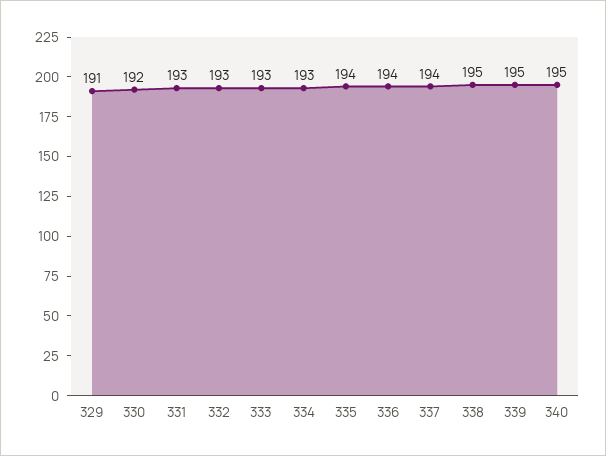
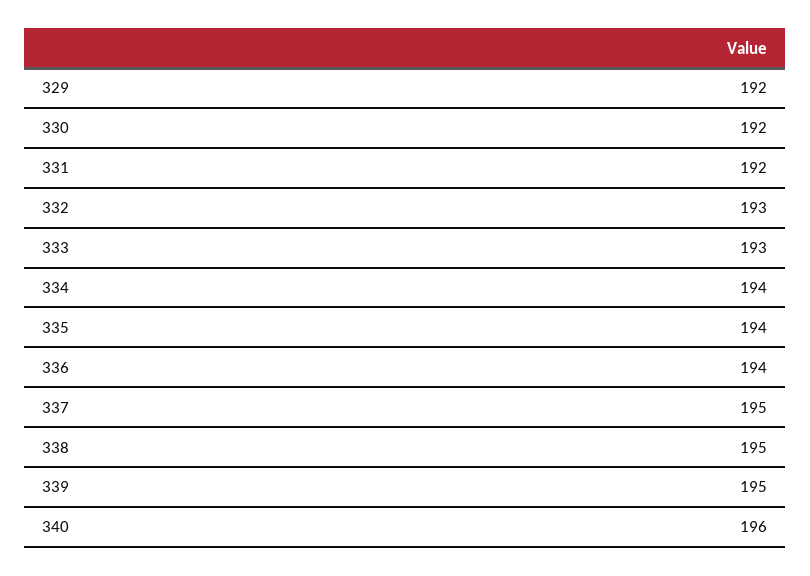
329: 191 -> 192
331: 193 -> 192
334: 193 -> 194
337: 194 -> 195
340: 195 -> 196

